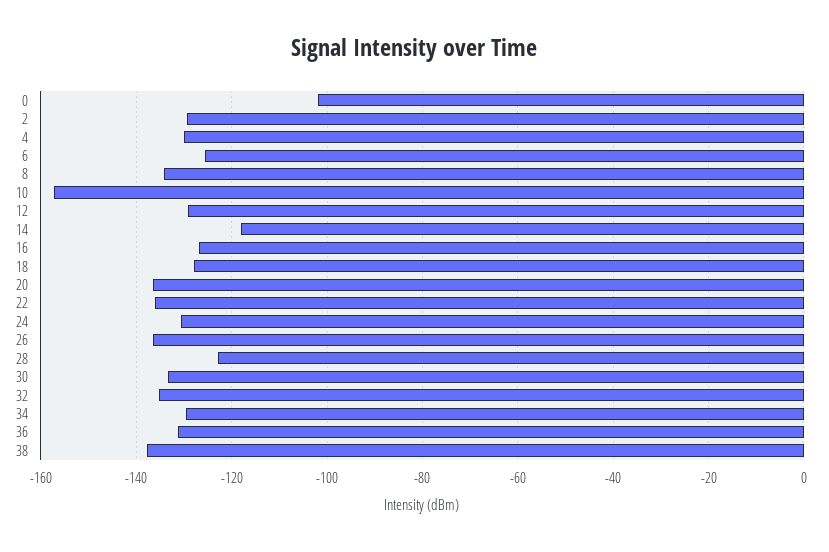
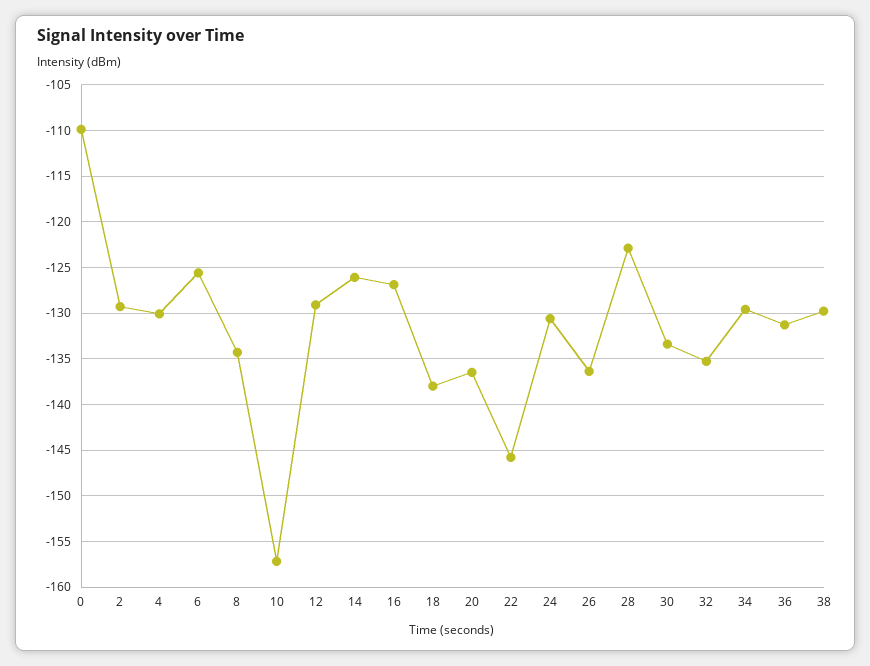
0: -102 -> -110
14: -118 -> -126
18: -128 -> -138
22: -136 -> -146
38: -138 -> -130

